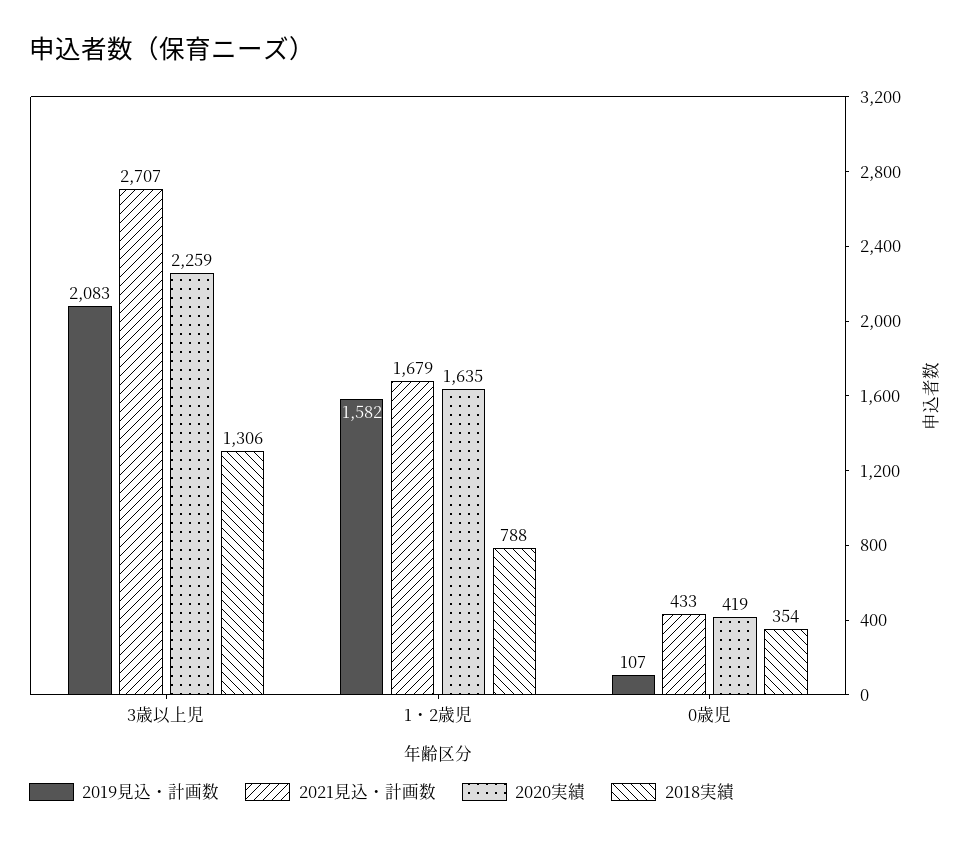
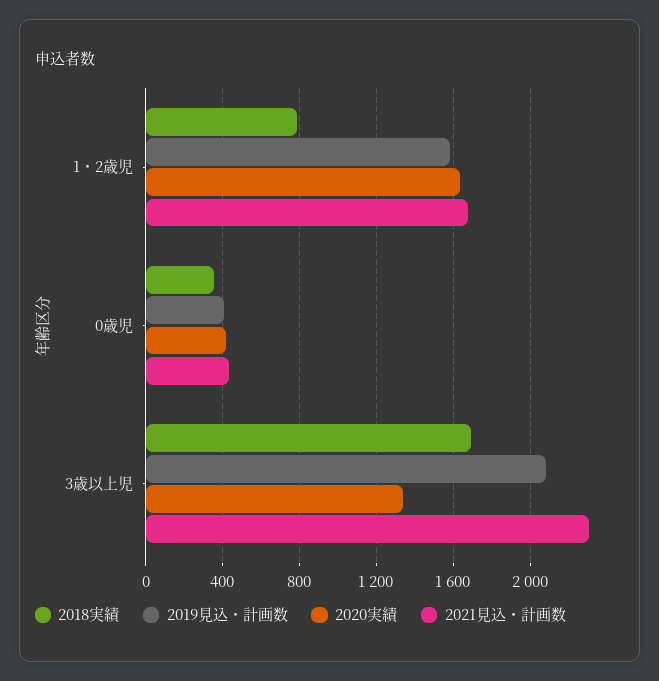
2021見込・計画数, 3歳以上児: 2707 -> 2300
2020実績, 3歳以上児: 2259 -> 1350
2018実績, 3歳以上児: 1306 -> 1700
2019見込・計画数, 0歳児: 107 -> 400

